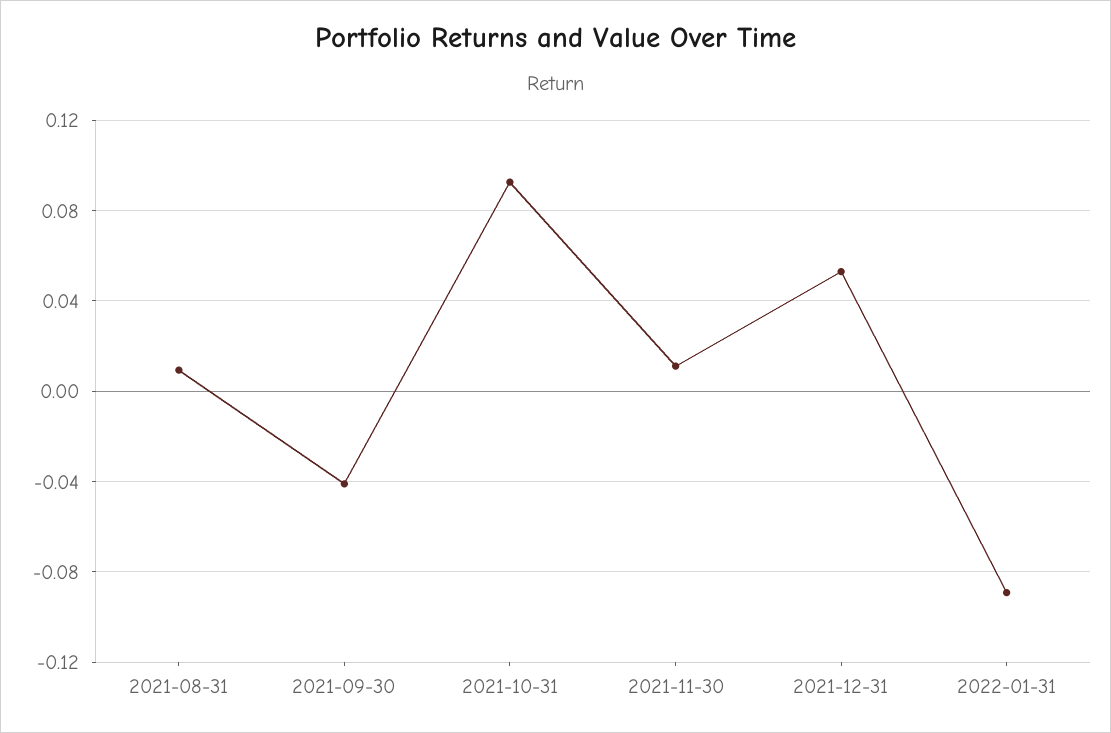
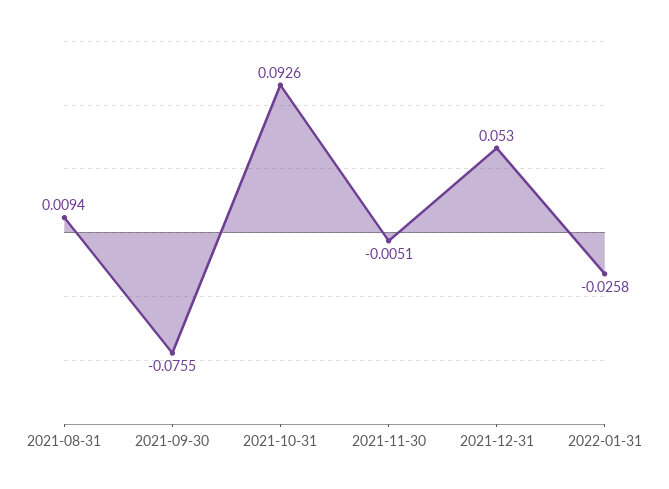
2021-09-30: -0.04 -> -0.0755
2021-11-30: 0.01 -> -0.0051
2022-01-31: -0.09 -> -0.0258

